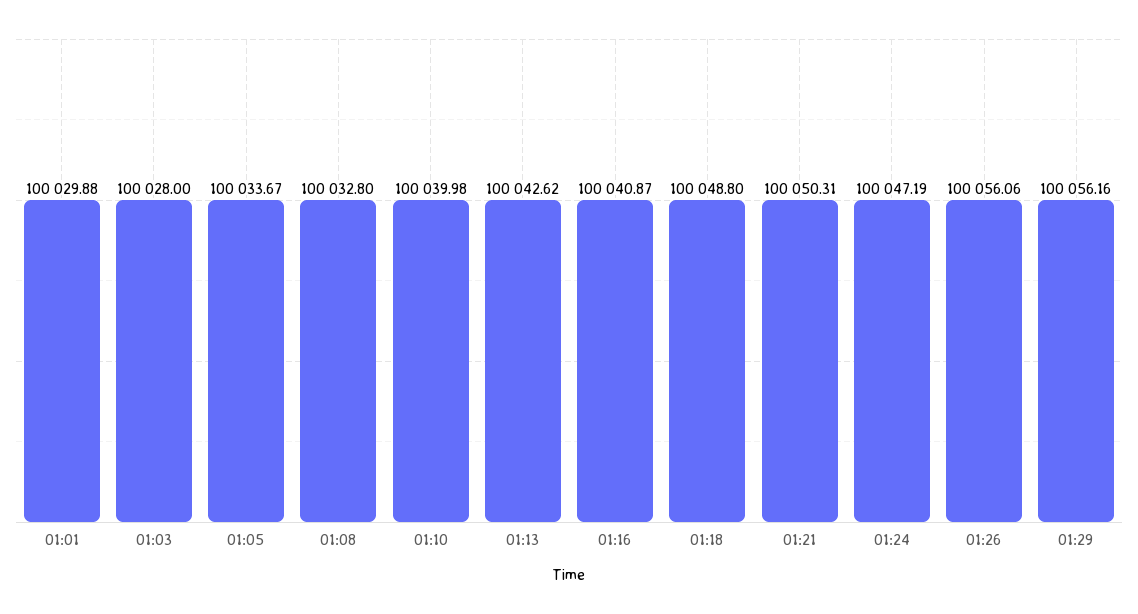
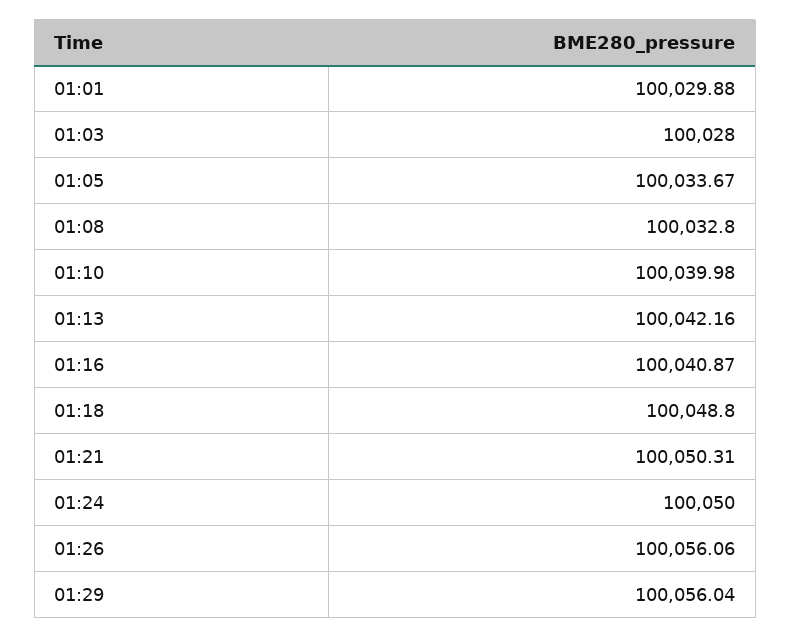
01:13: 100042.62 -> 100042.16
01:24: 100047.19 -> 100050
01:29: 100056.16 -> 100056.04

